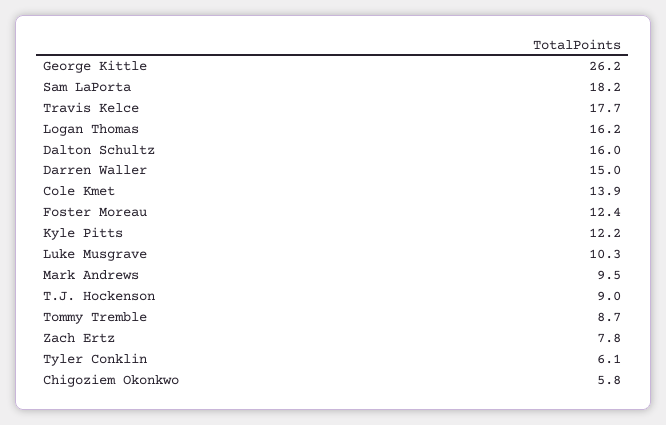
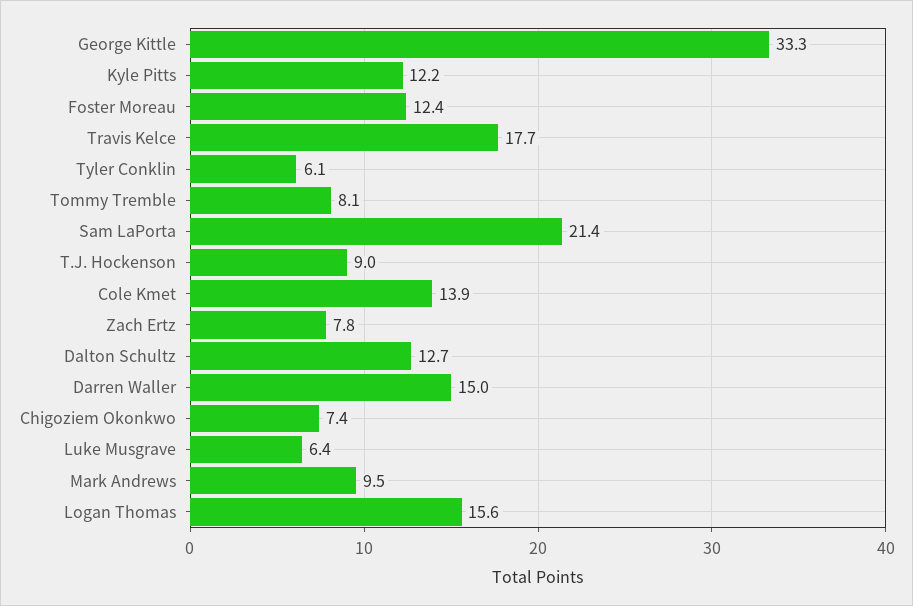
George Kittle: 26.2 -> 33.3
Sam LaPorta: 18.2 -> 21.4
Logan Thomas: 16.2 -> 15.6
Dalton Schultz: 16 -> 12.7
Luke Musgrave: 10.3 -> 6.4
Tommy Tremble: 8.7 -> 8.1
Chigoziem Okonkwo: 5.8 -> 7.4

